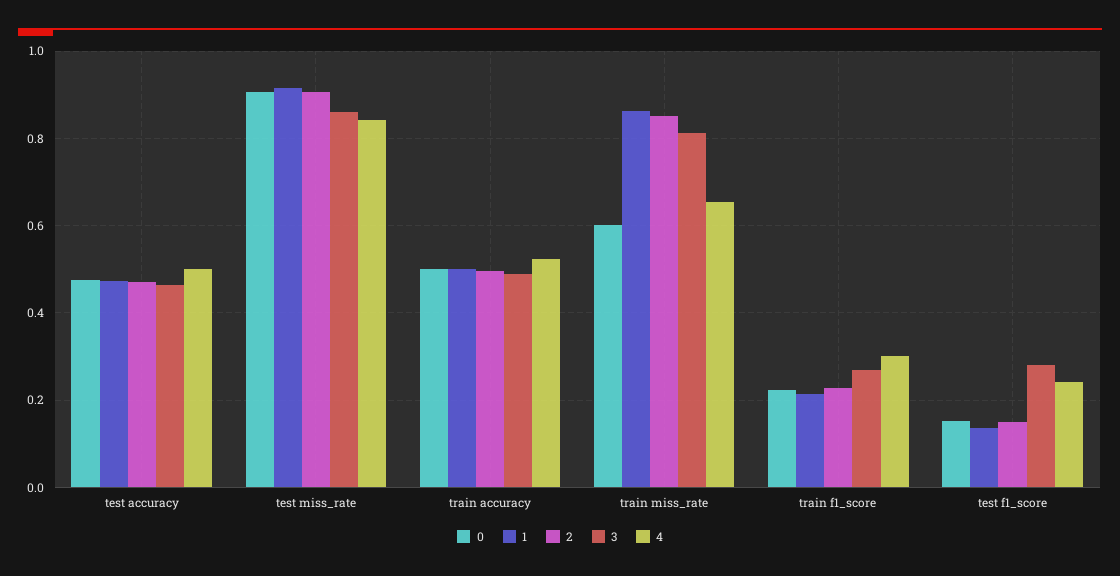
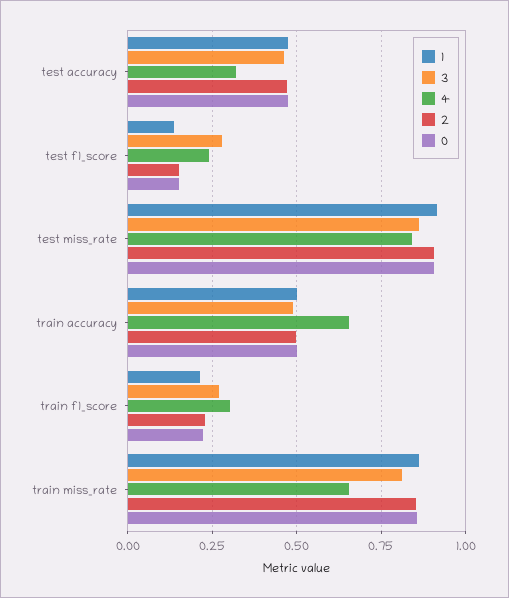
4, test accuracy: 0.5 -> 0.325
4, train accuracy: 0.52 -> 0.65
0, train miss_rate: 0.6 -> 0.85

